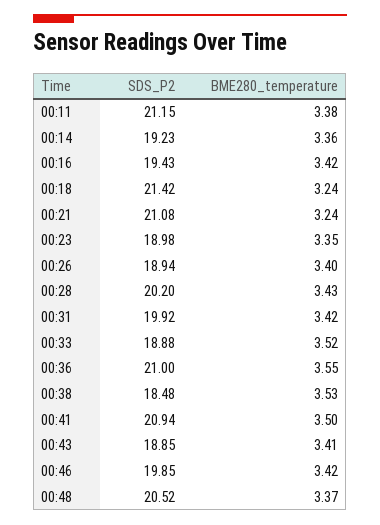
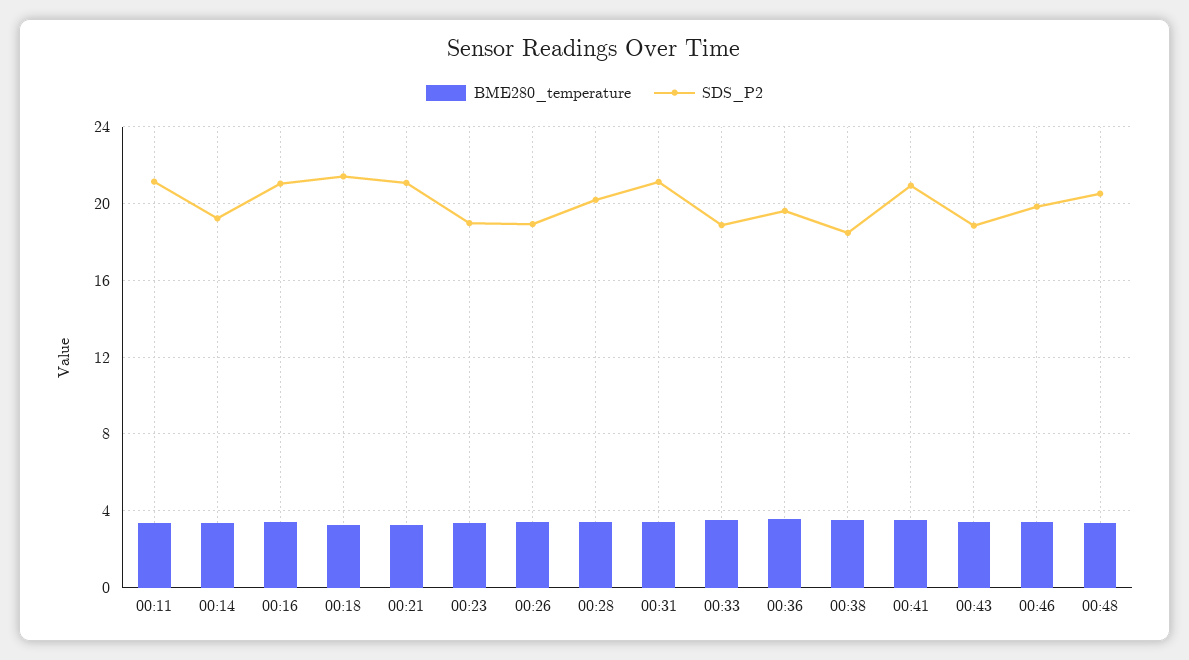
SDS_P2, 00:16: 19.43 -> 21
SDS_P2, 00:31: 19.92 -> 21
SDS_P2, 00:36: 21 -> 19.5

